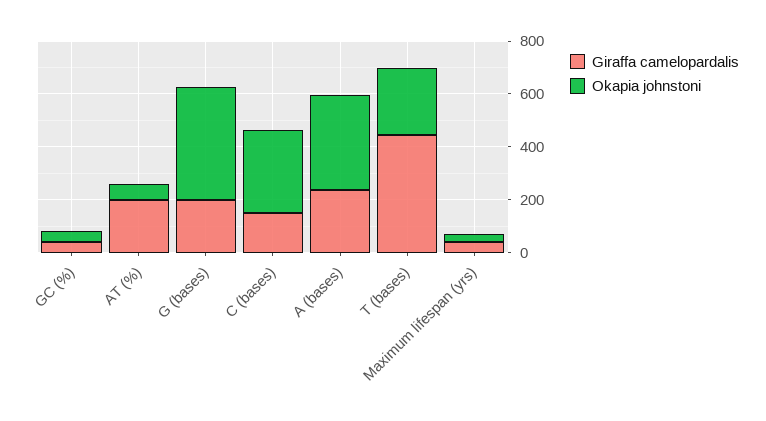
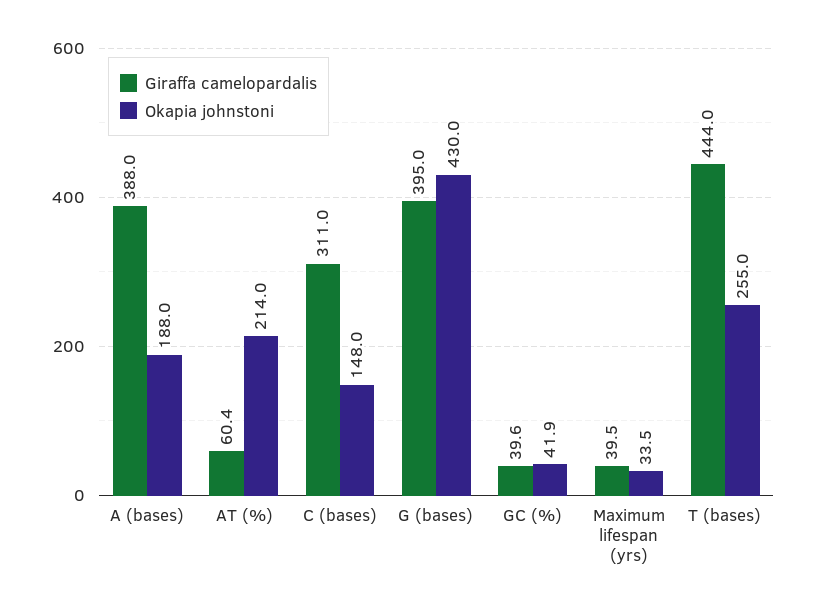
Giraffa camelopardalis, AT (%): 200 -> 60.4
Okapia johnstoni, AT (%): 50 -> 214
Giraffa camelopardalis, G (bases): 200 -> 395
Giraffa camelopardalis, C (bases): 150 -> 311
Okapia johnstoni, C (bases): 300 -> 148
Giraffa camelopardalis, A (bases): 250 -> 388
Okapia johnstoni, A (bases): 350 -> 188

